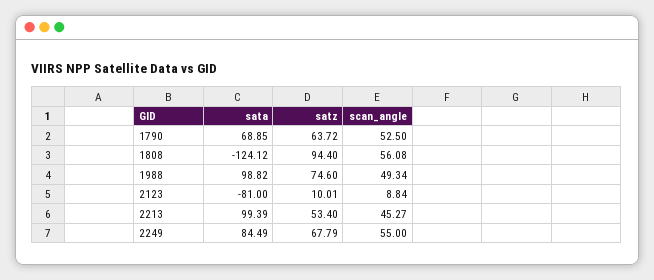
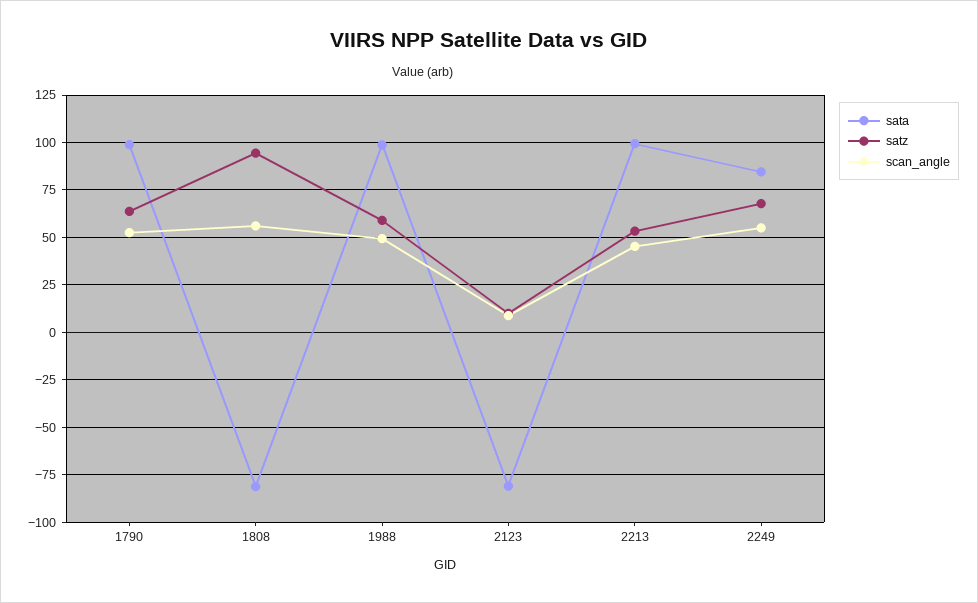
sata, 1790: 68.85 -> 100
sata, 1808: -124.12 -> -80
satz, 1988: 74.6 -> 60

